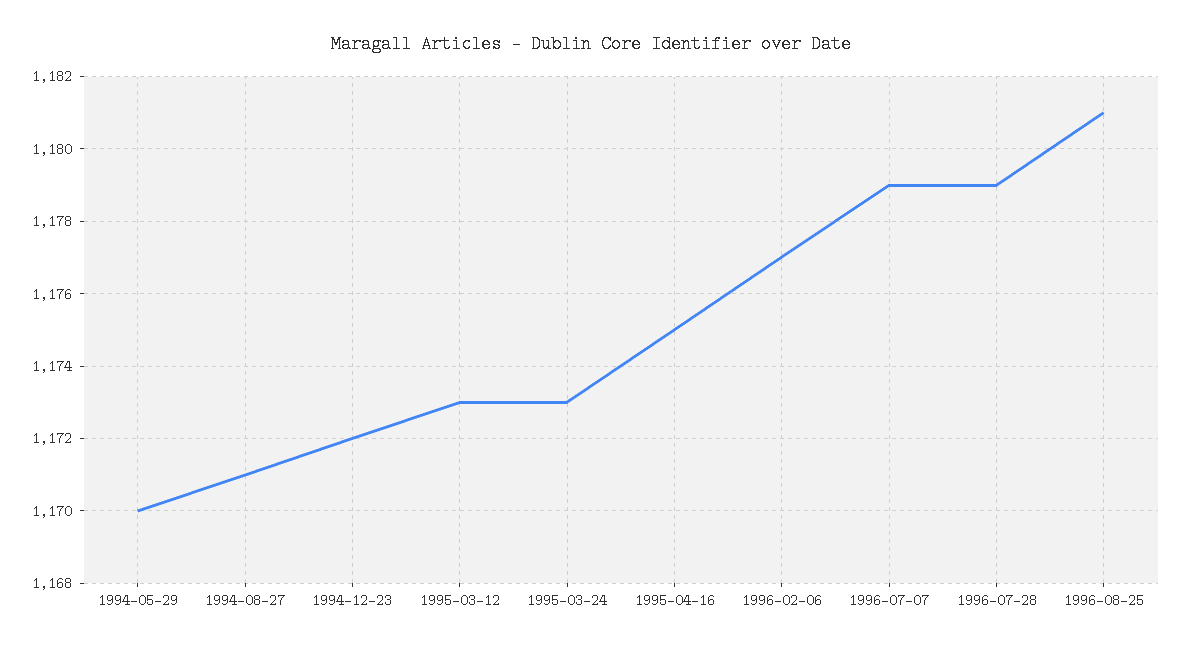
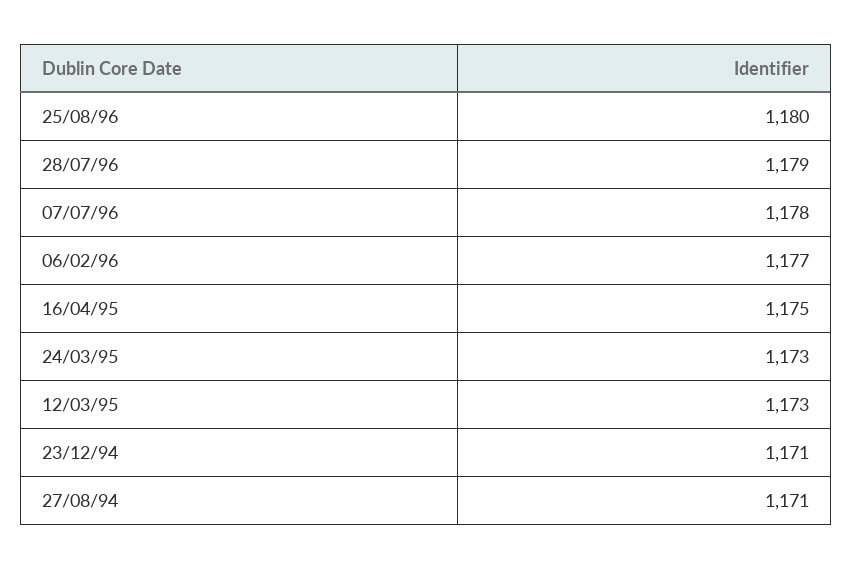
1994-05-29: 1170 -> none
1994-12-23: 1172 -> 1171
1996-07-07: 1179 -> 1178
1996-08-25: 1181 -> 1180

